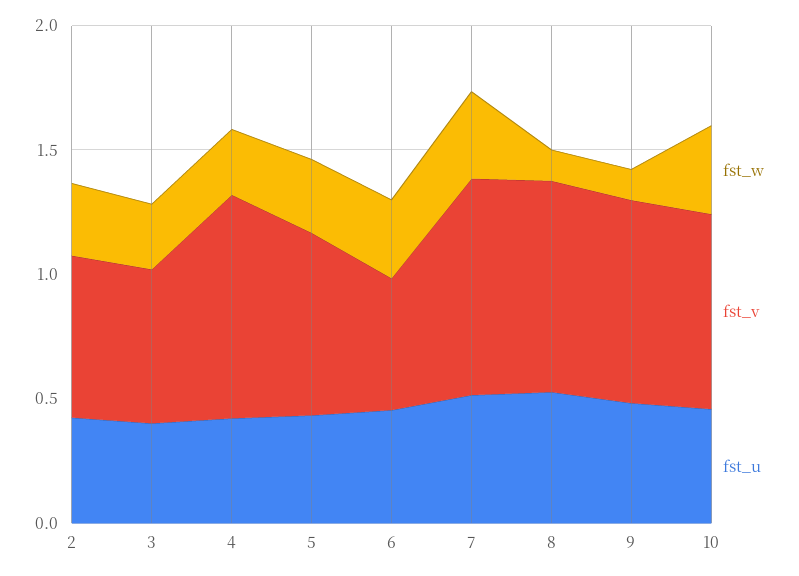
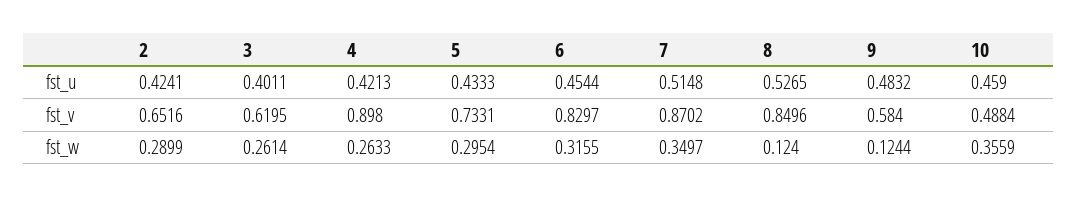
fst_v, 6: 0.5 -> 0.8297
fst_v, 9: 0.8 -> 0.584
fst_v, 10: 0.8 -> 0.4884

